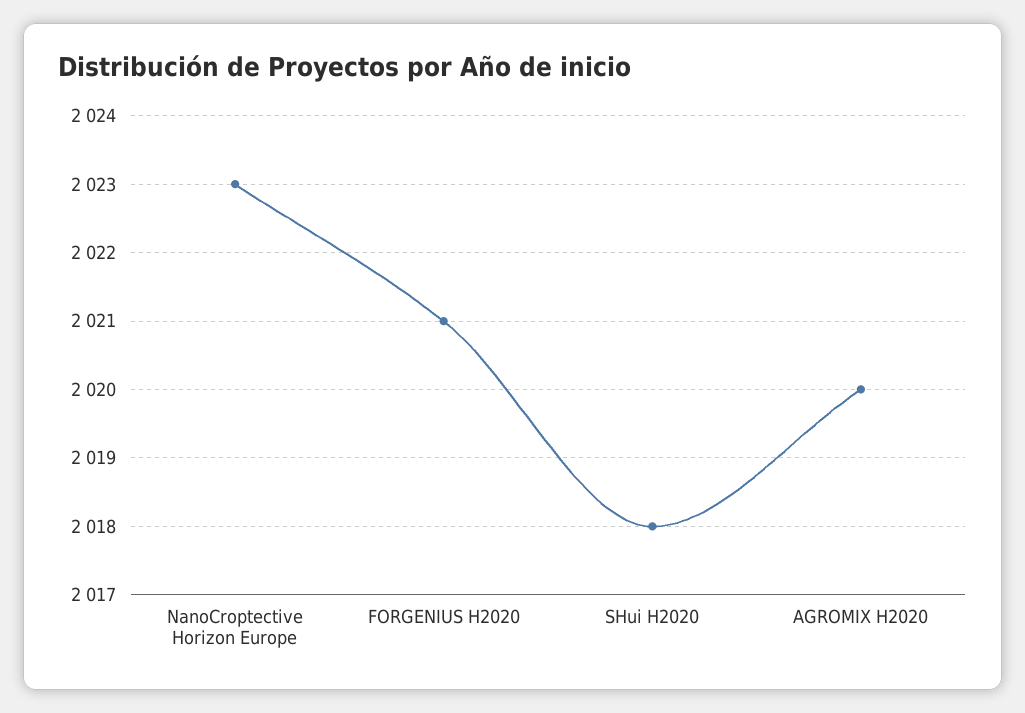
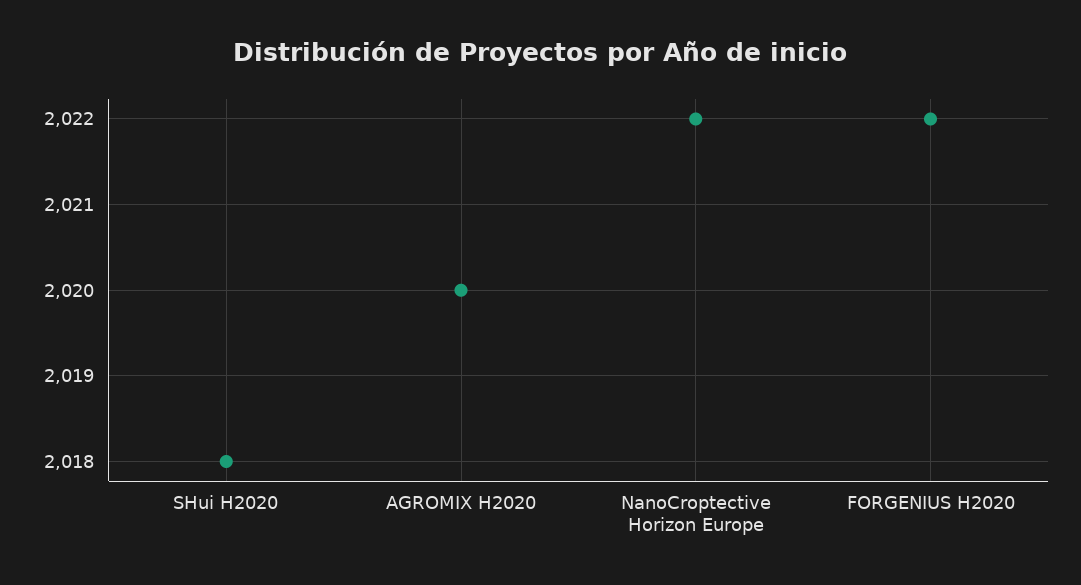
NanoCroptective Horizon Europe: 2023 -> 2022
FORGENIUS H2020: 2021 -> 2022

